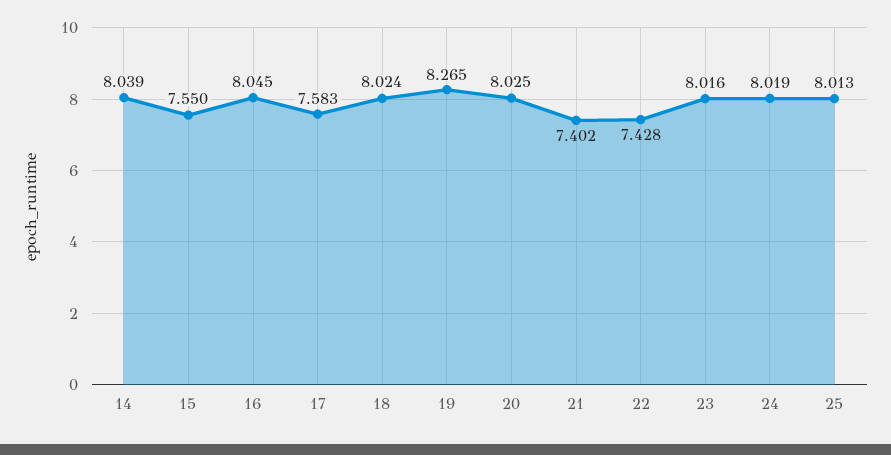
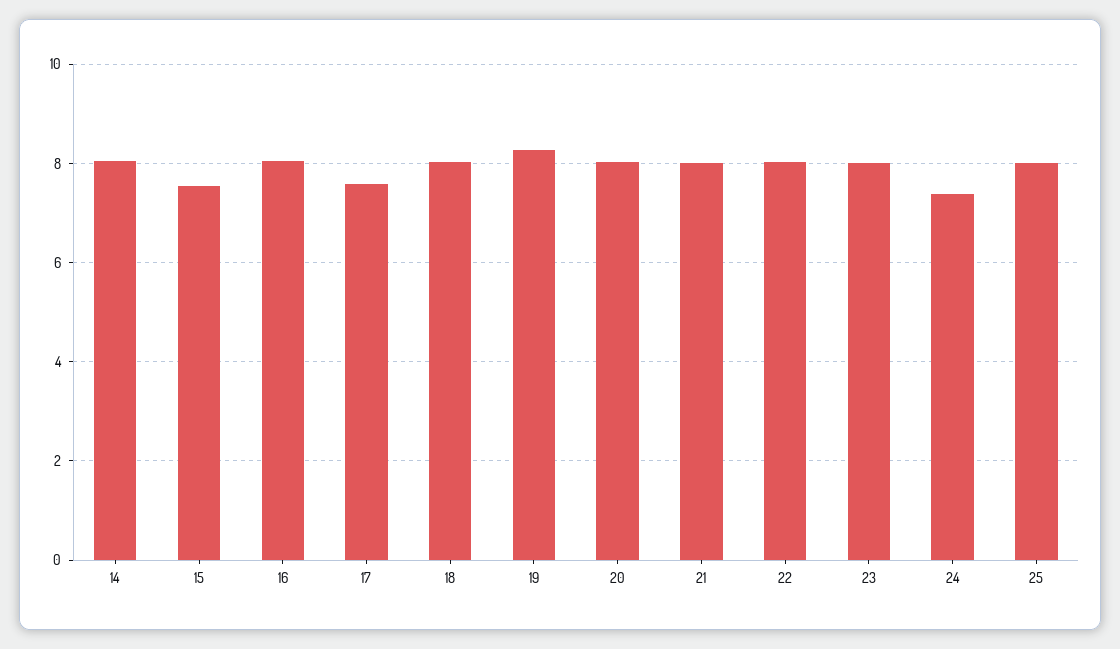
21: 7.402 -> 8
22: 7.428 -> 8
24: 8.019 -> 7.4

